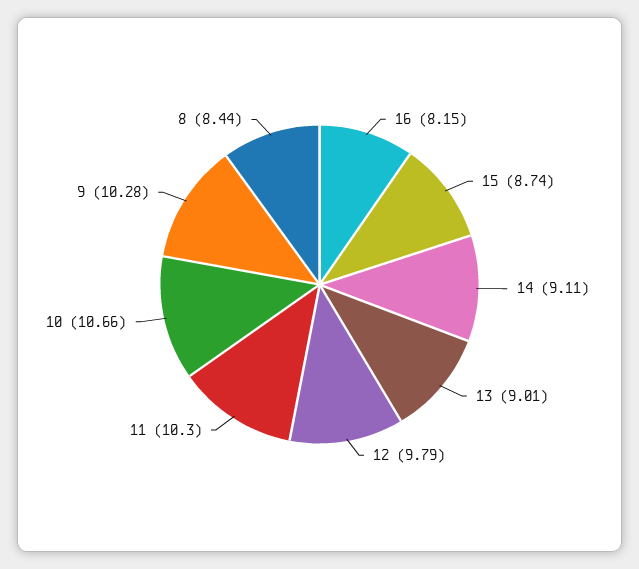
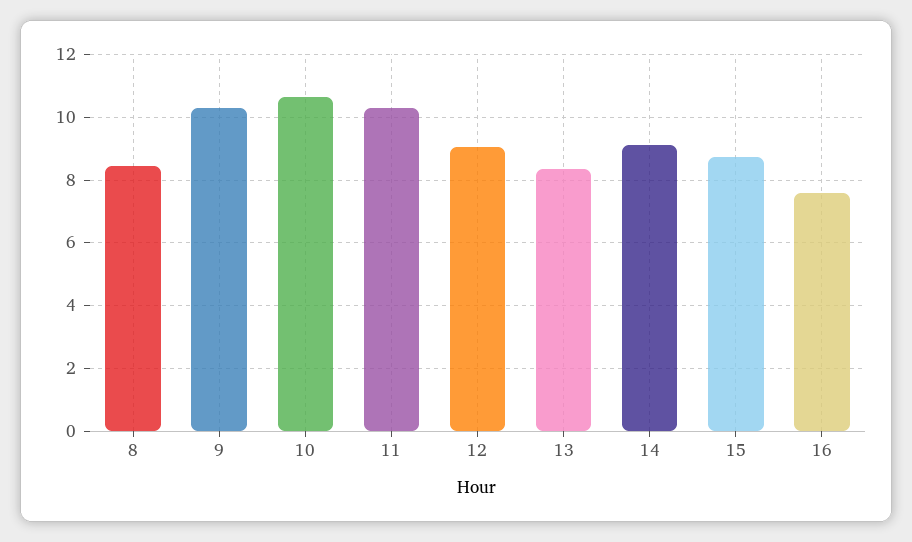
16: 8.15 -> 7.6
13: 9.01 -> 8.4
12: 9.79 -> 9

